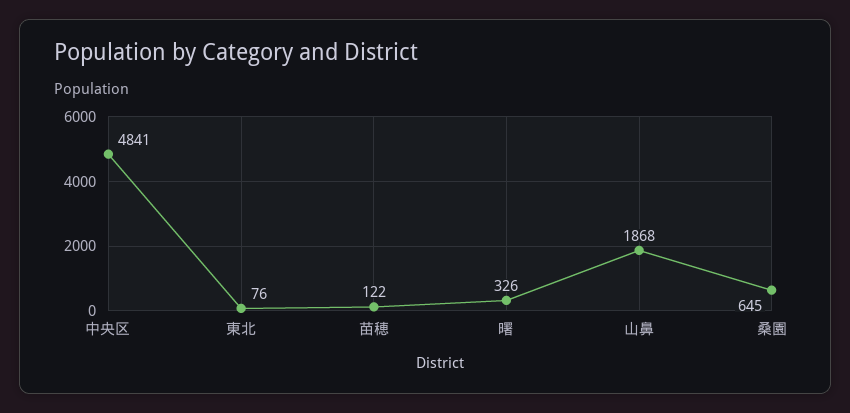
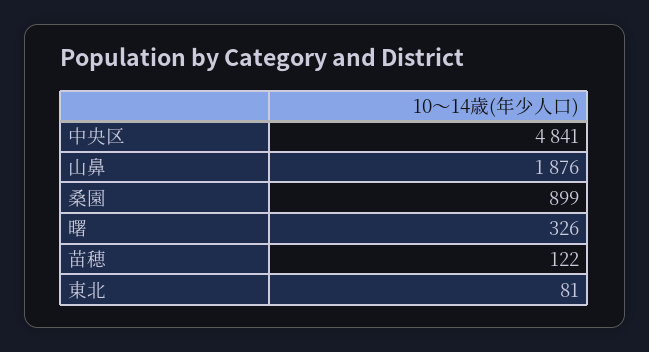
東北: 76 -> 81
山鼻: 1868 -> 1876
桑園: 645 -> 899

